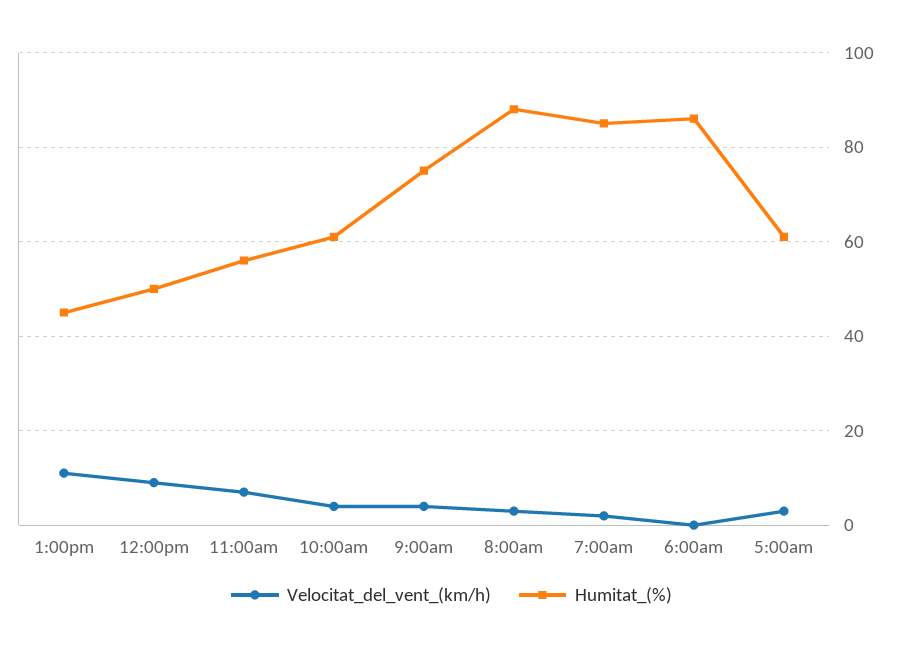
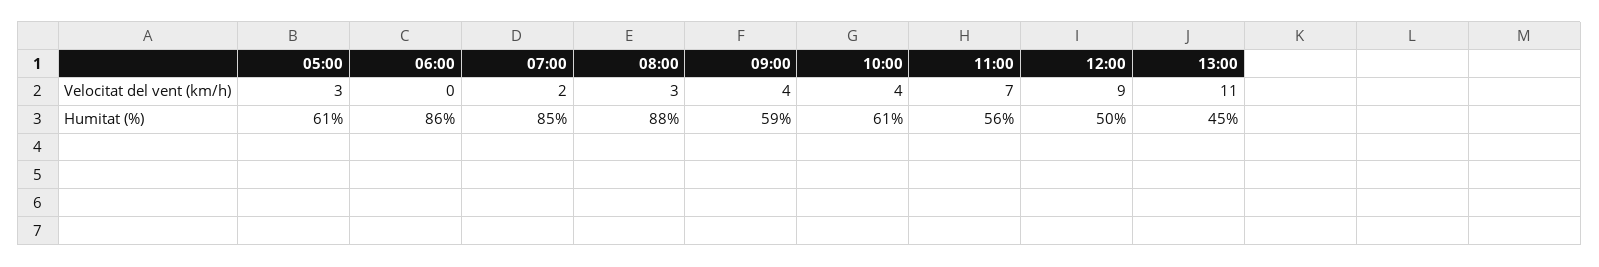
Humitat_(%), 9:00am: 75 -> 59

